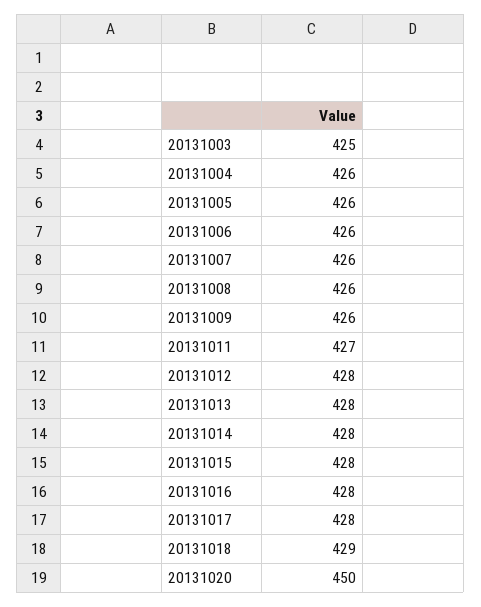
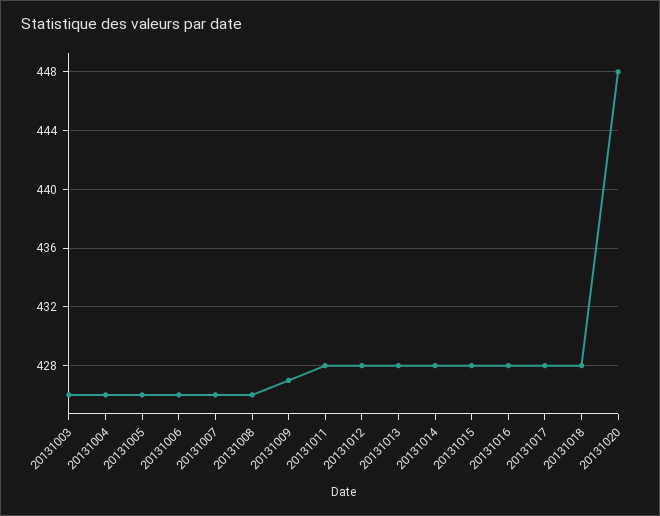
20131003: 425 -> 426
20131009: 426 -> 427
20131011: 427 -> 428
20131018: 429 -> 428
20131020: 450 -> 448

